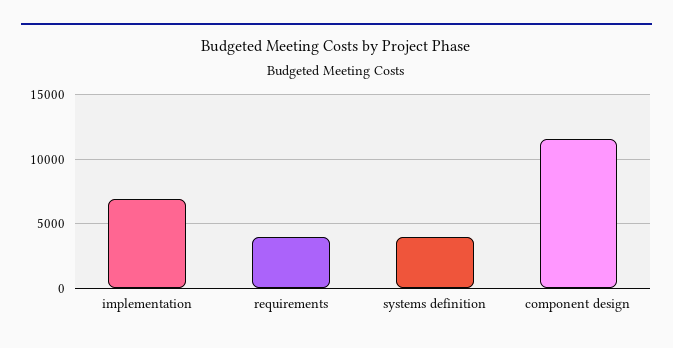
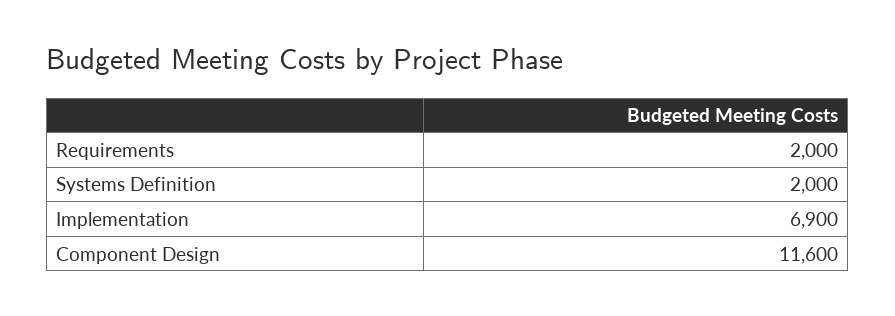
requirements: 4000 -> 2000
systems definition: 4000 -> 2000

